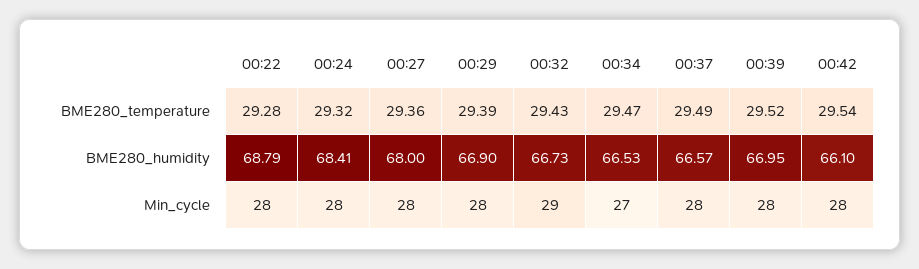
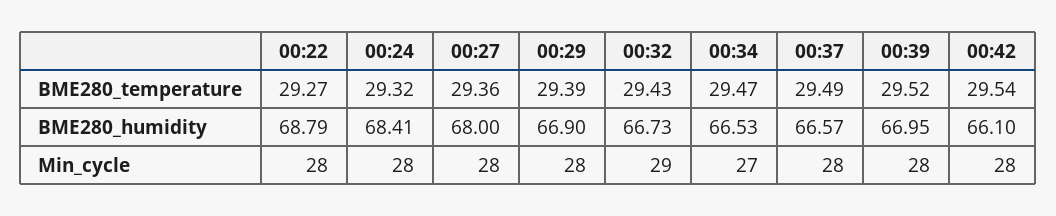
00:22, BME280_temperature: 29.28 -> 29.27

